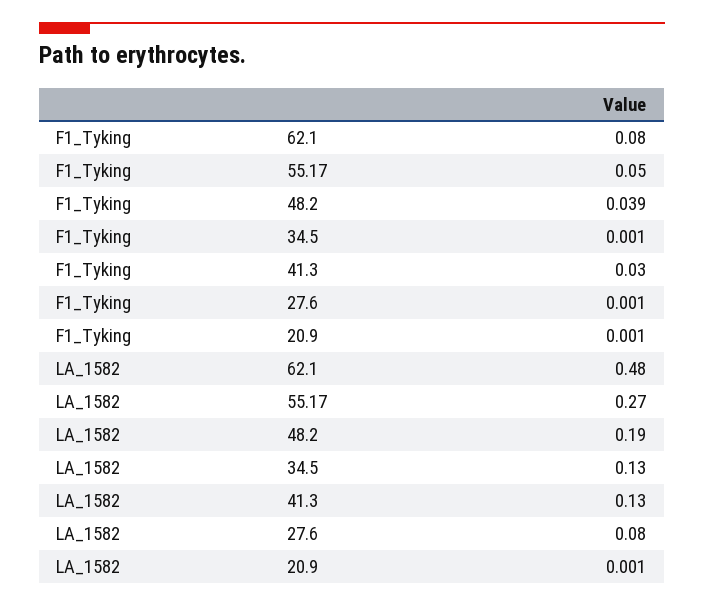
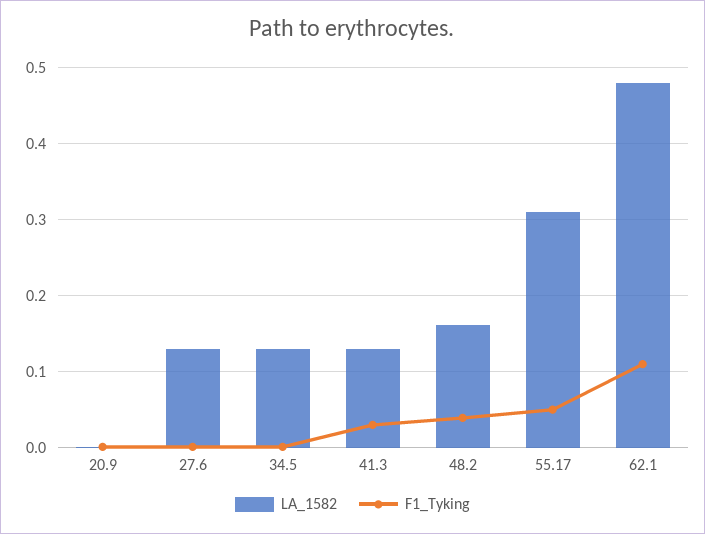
F1_Tyking, 62.1: 0.08 -> 0.11
LA_1582, 55.17: 0.27 -> 0.31
LA_1582, 48.2: 0.19 -> 0.16
LA_1582, 27.6: 0.08 -> 0.13

